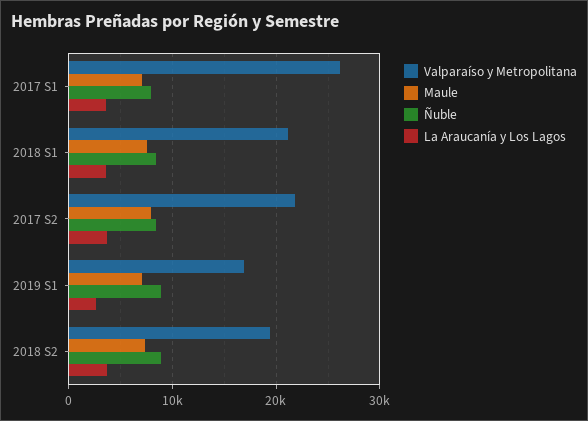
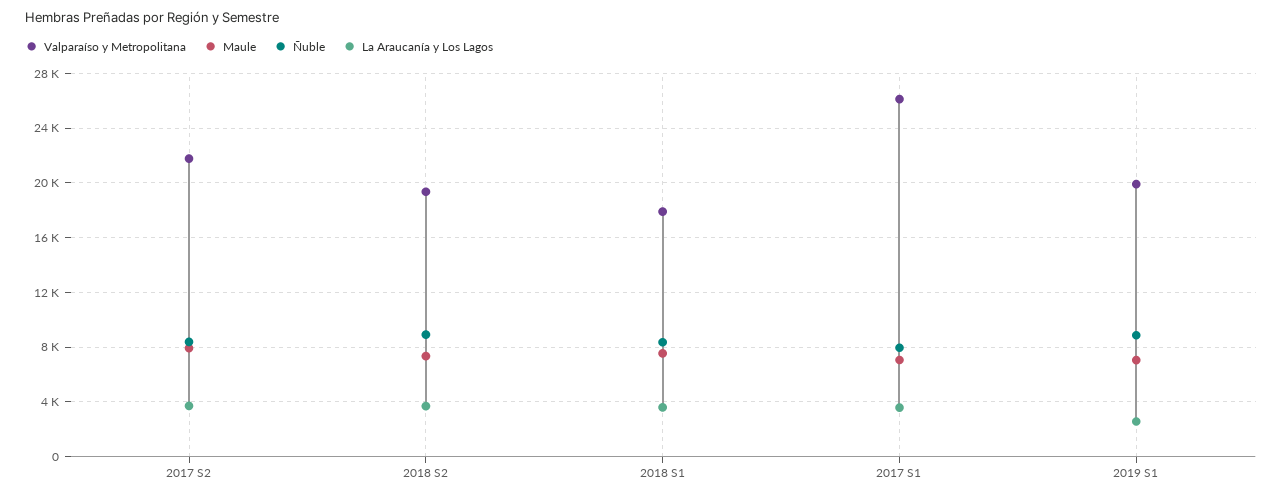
Valparaíso y Metropolitana, 2018 S1: 21000 -> 18000
Valparaíso y Metropolitana, 2019 S1: 17000 -> 20000

